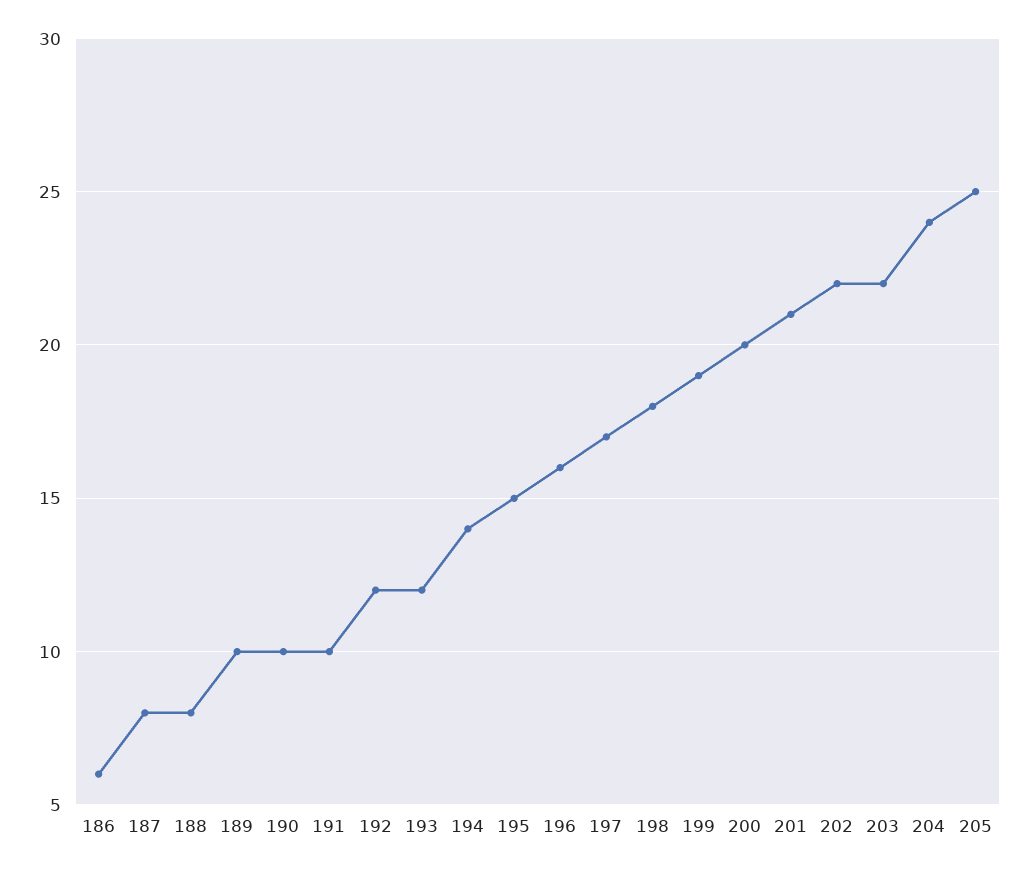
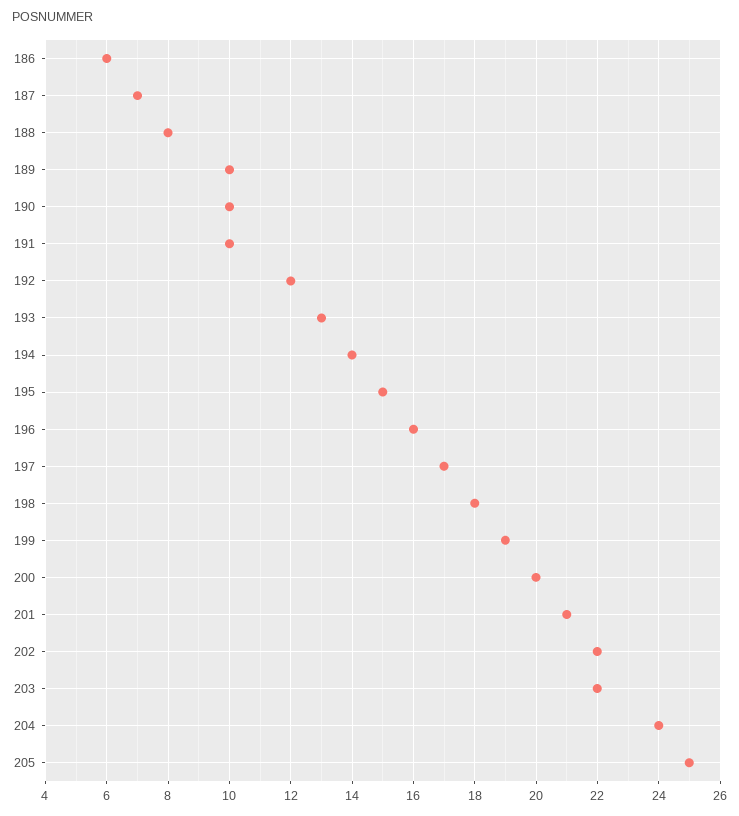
187: 8 -> 7
193: 12 -> 13

